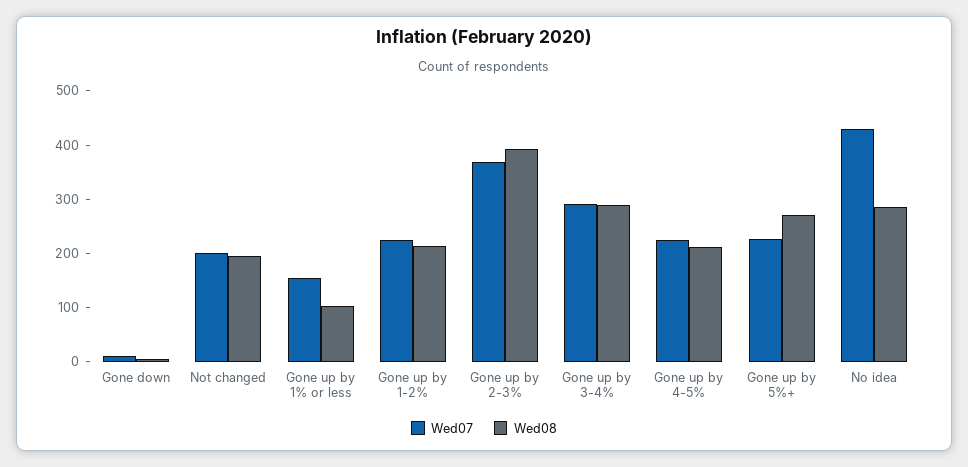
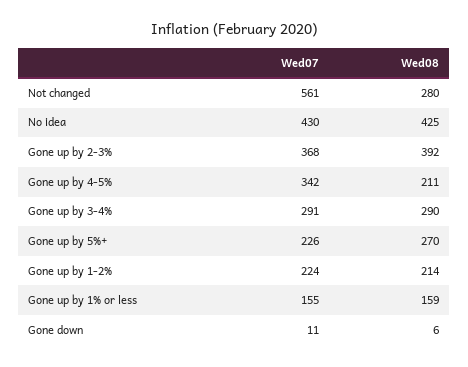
Wed07, Not changed: 200 -> 561
Wed08, Not changed: 200 -> 280
Wed08, Gone up by 1% or less: 100 -> 159
Wed07, Gone up by 4-5%: 220 -> 342
Wed08, No idea: 280 -> 425

